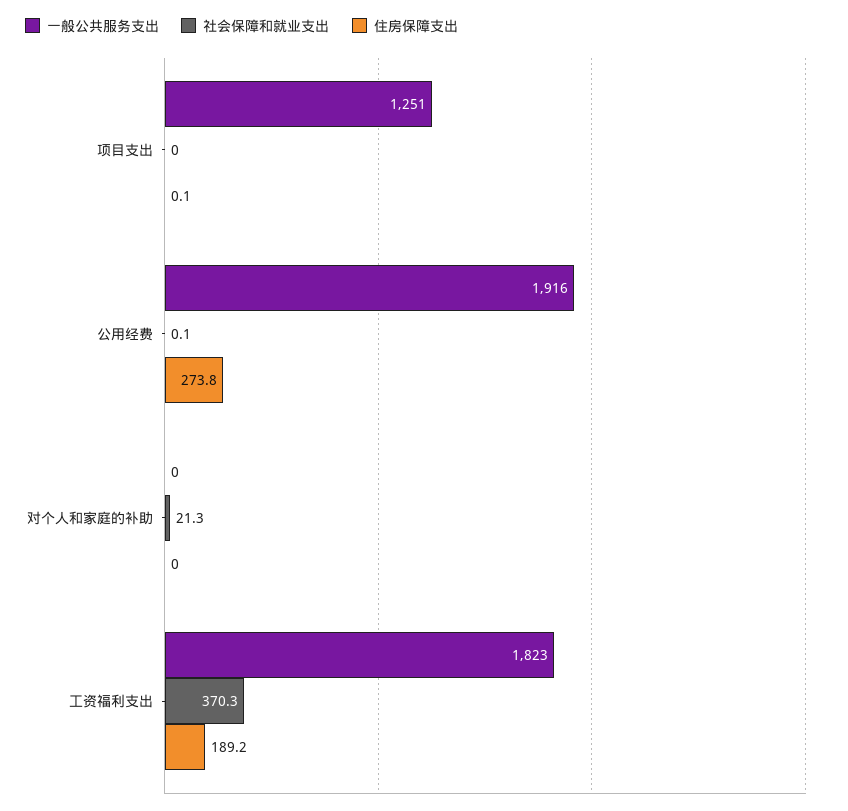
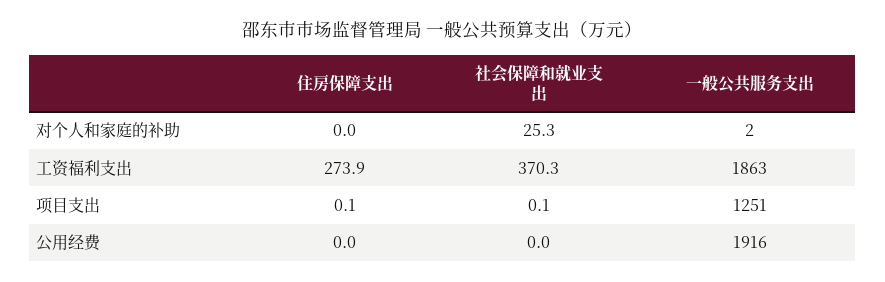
社会保障和就业支出, 项目支出: 0 -> 0.1
社会保障和就业支出, 公用经费: 0.1 -> 0
住房保障支出, 公用经费: 273.8 -> 0
一般公共服务支出, 对个人和家庭的补助: 0 -> 2
社会保障和就业支出, 对个人和家庭的补助: 21.3 -> 25.3
一般公共服务支出, 工资福利支出: 1823 -> 1863
住房保障支出, 工资福利支出: 189.2 -> 273.9

